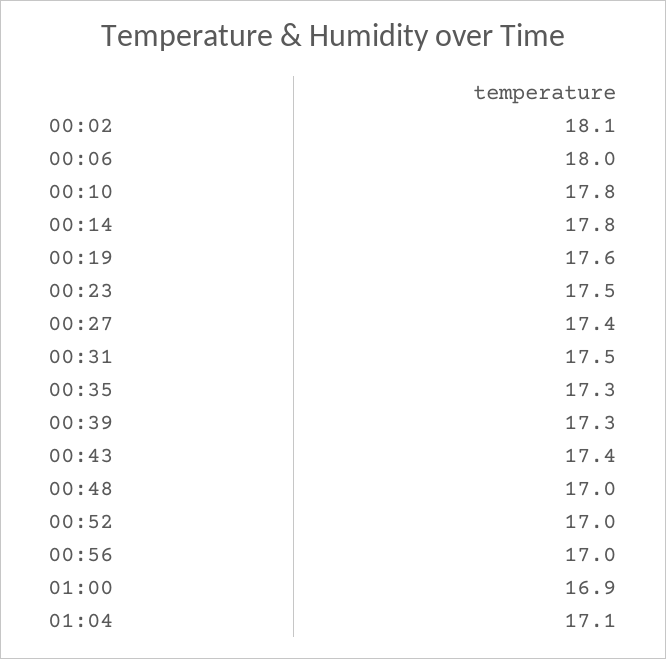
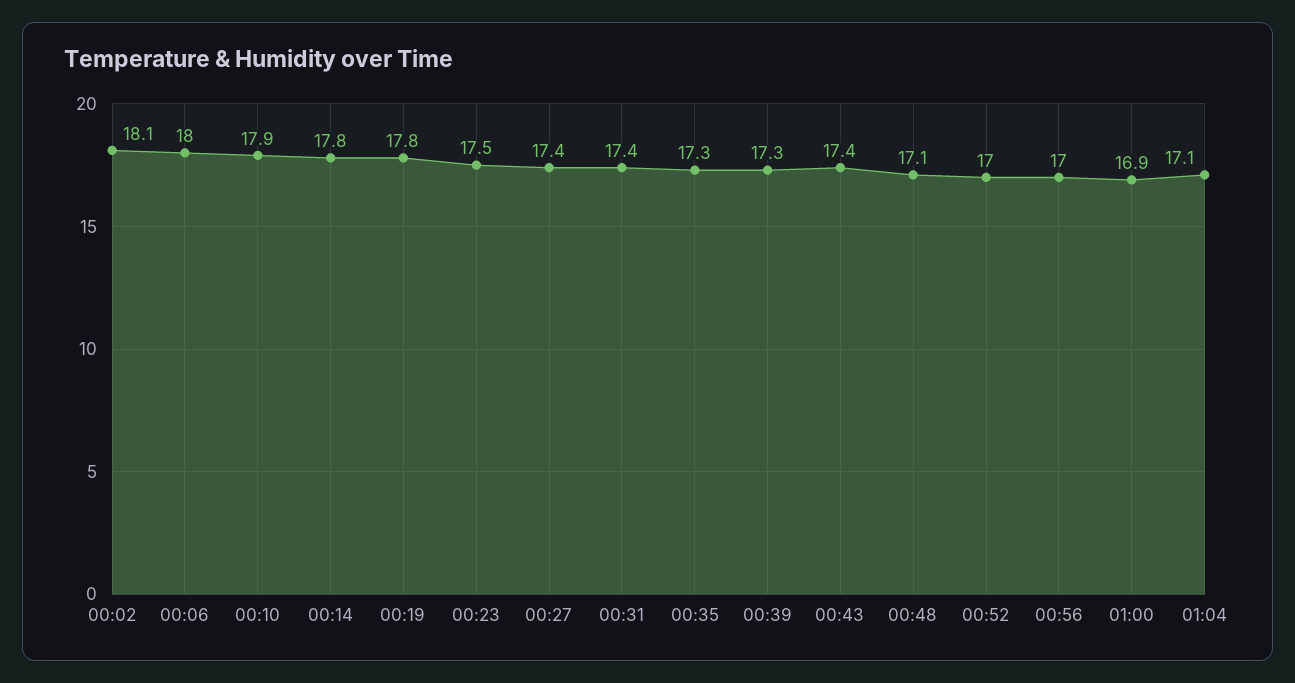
00:10: 17.8 -> 17.9
00:19: 17.6 -> 17.8
00:31: 17.5 -> 17.4
00:48: 17 -> 17.1

